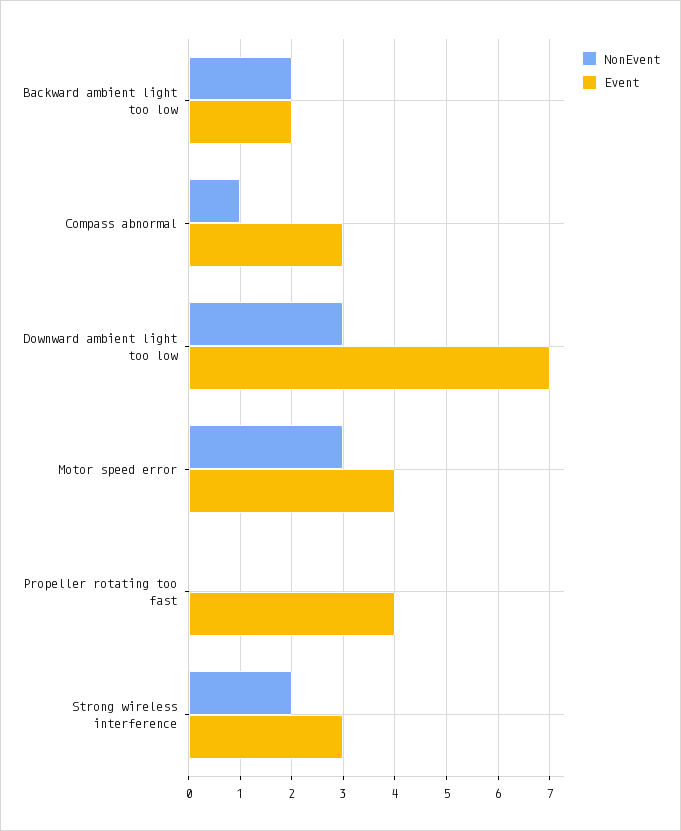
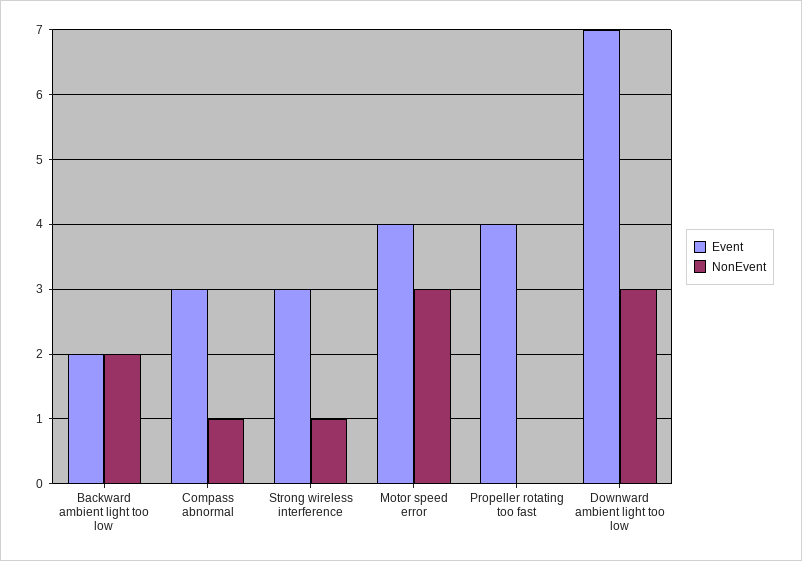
NonEvent, Strong wireless interference: 2 -> 1

